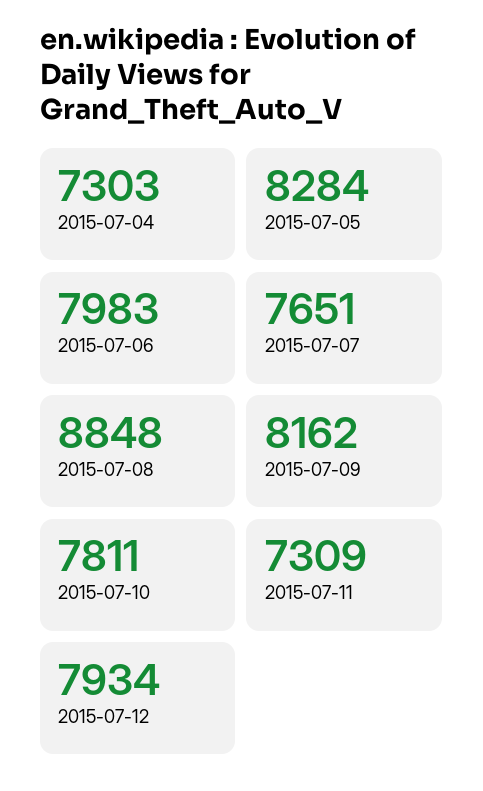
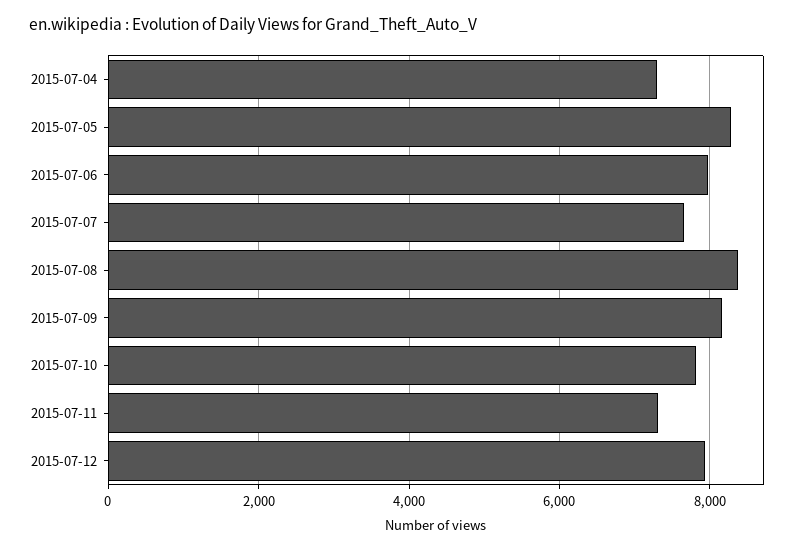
2015-07-08: 8848 -> 8400

